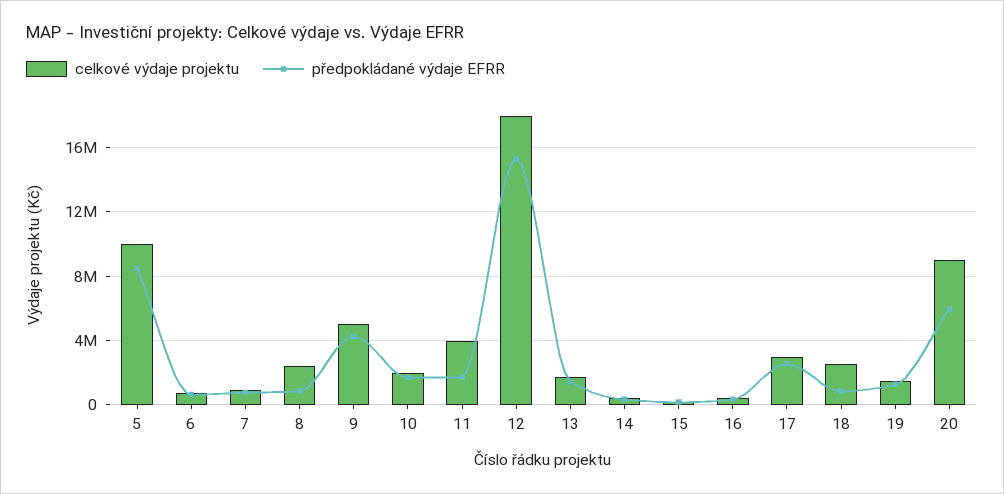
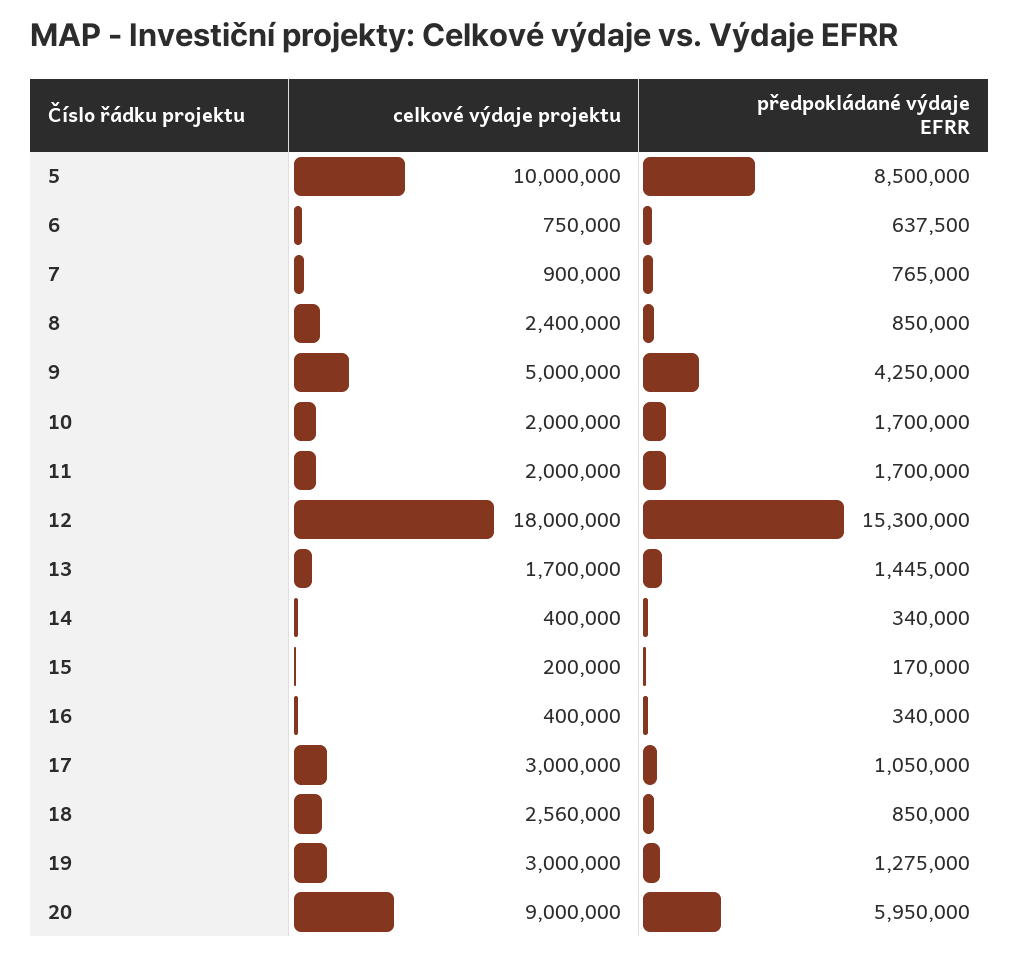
celkové výdaje projektu, 11: 4000000 -> 2000000
předpokládané výdaje EFRR, 17: 2500000 -> 1050000
celkové výdaje projektu, 19: 1500000 -> 3000000

